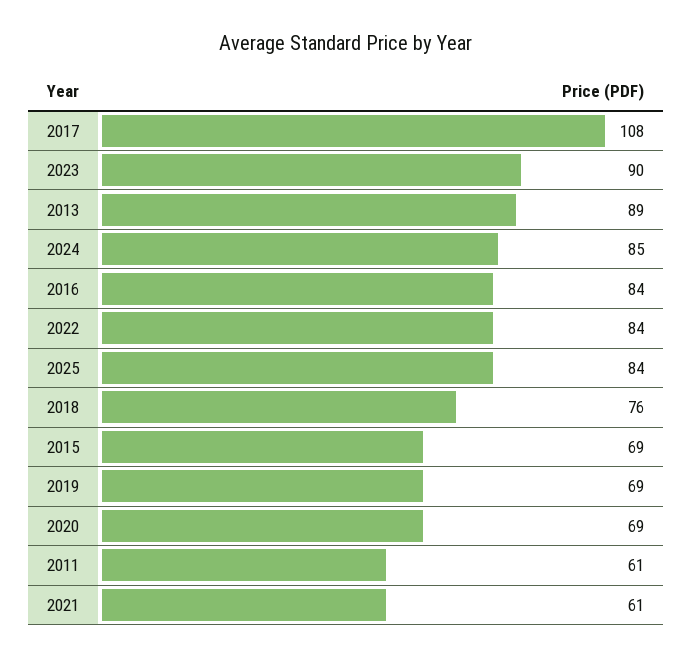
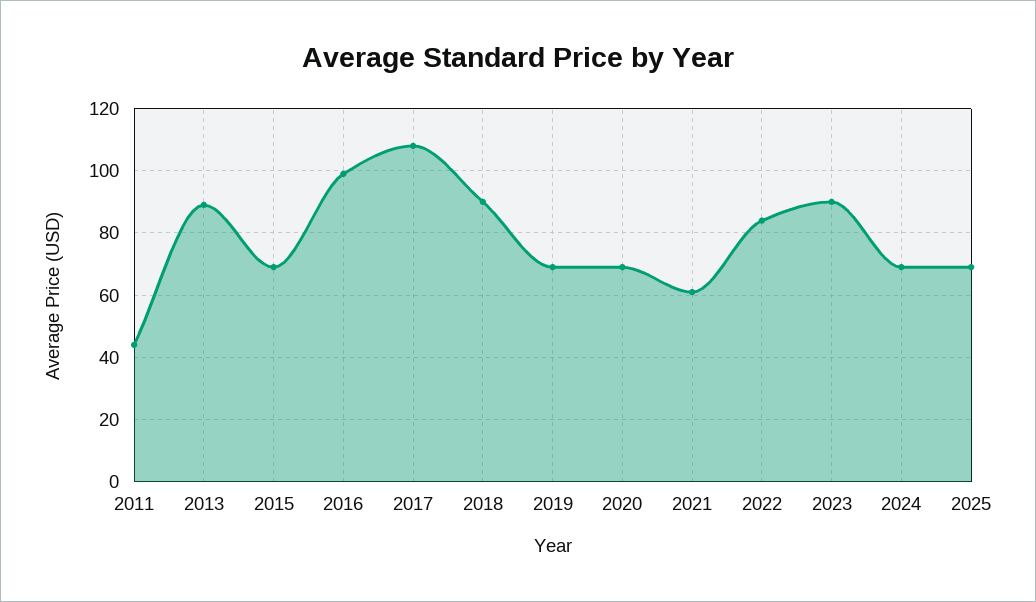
2024: 85 -> 70
2016: 84 -> 100
2025: 84 -> 70
2018: 76 -> 90
2011: 61 -> 45

